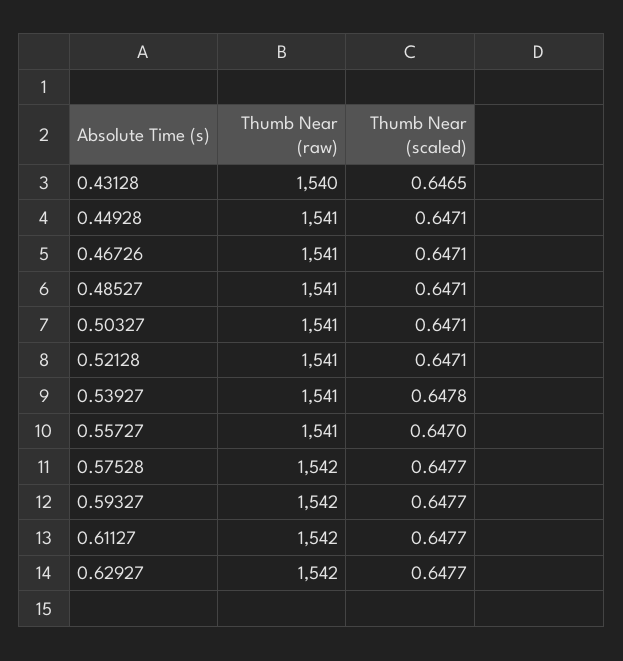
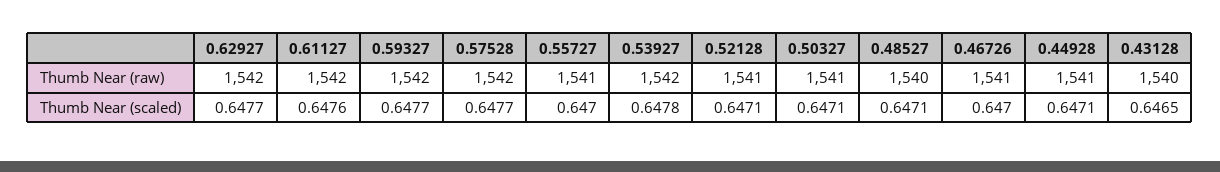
Thumb Near (scaled), 0.46726: 0.6471 -> 0.647
Thumb Near (raw), 0.48527: 1541 -> 1540
Thumb Near (raw), 0.53927: 1541 -> 1542
Thumb Near (scaled), 0.61127: 0.6477 -> 0.6476

